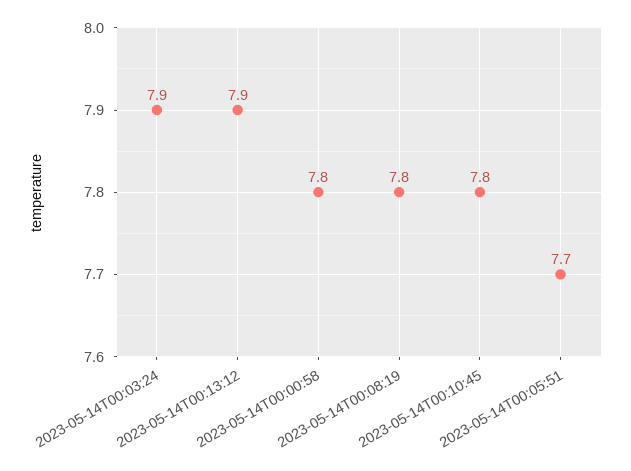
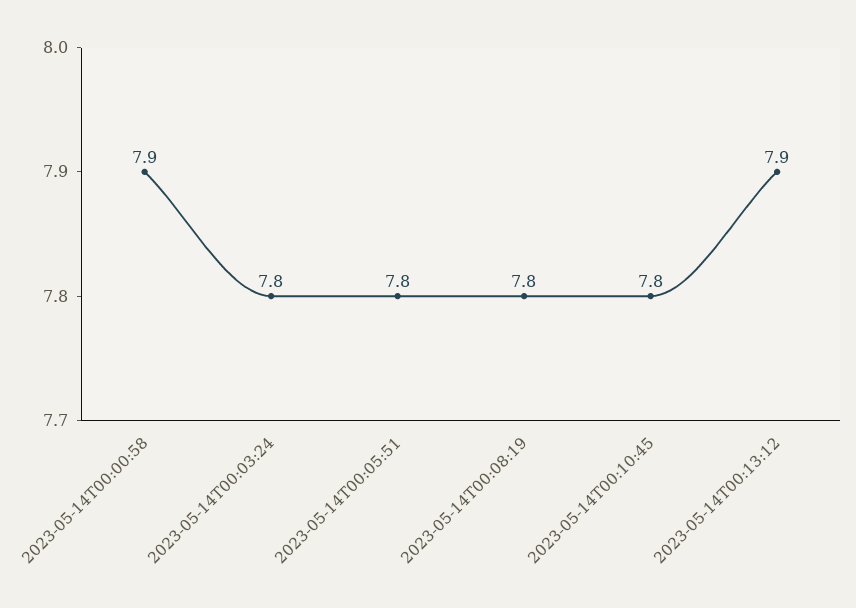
2023-05-14T00:03:24: 7.9 -> 7.8
2023-05-14T00:00:58: 7.8 -> 7.9
2023-05-14T00:05:51: 7.7 -> 7.8

